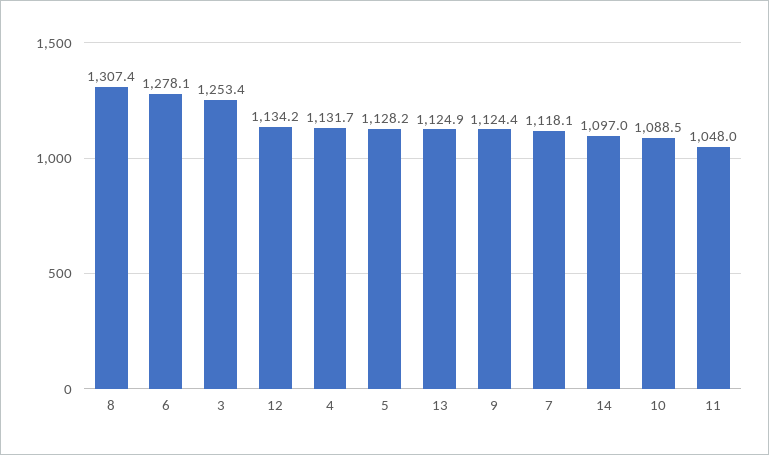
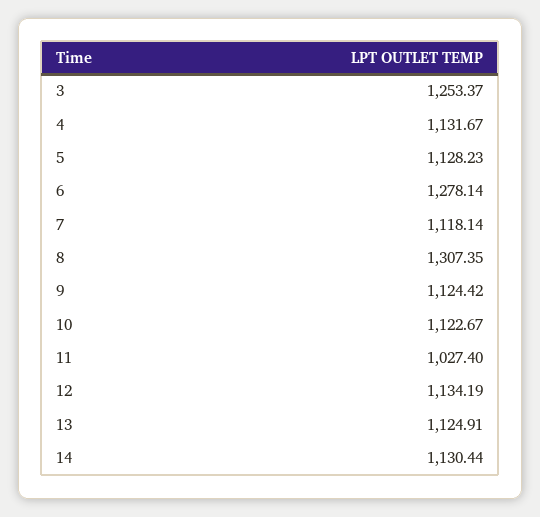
14: 1097 -> 1130.44
10: 1088.5 -> 1122.67
11: 1048 -> 1027.4

